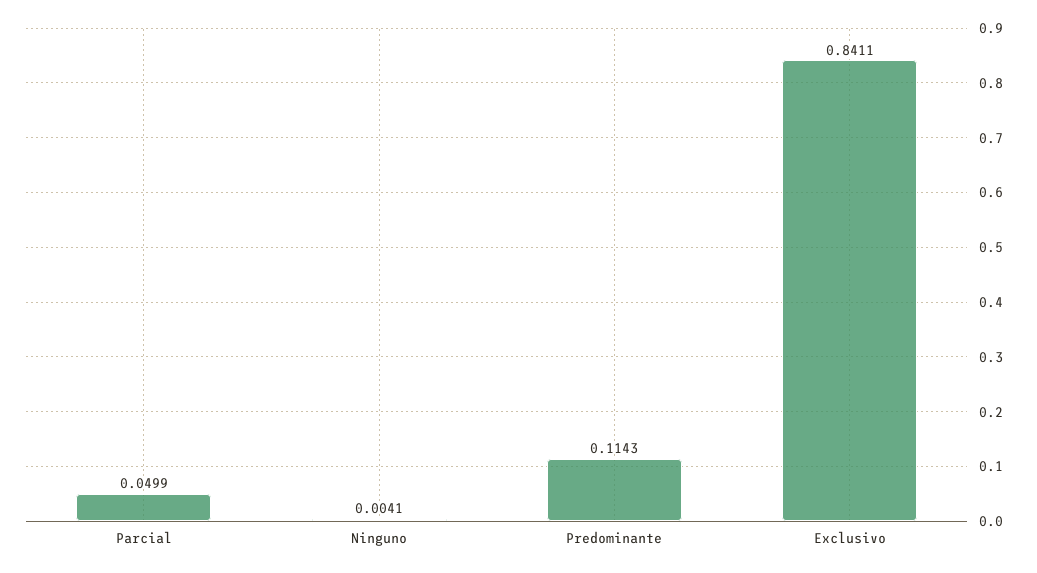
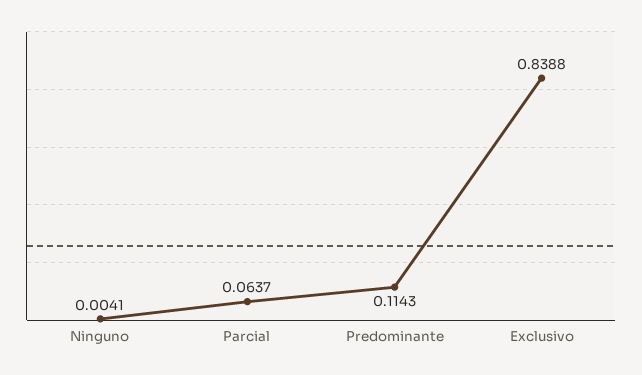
Parcial: 0.0499 -> 0.0637
Exclusivo: 0.8411 -> 0.8388

